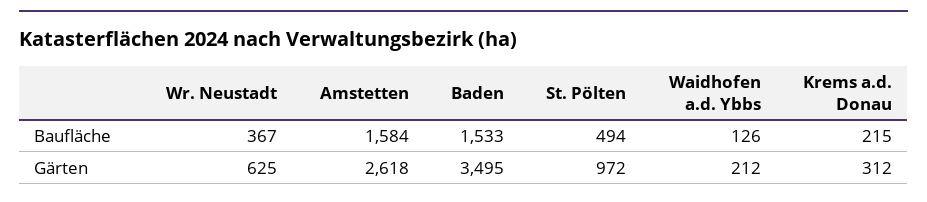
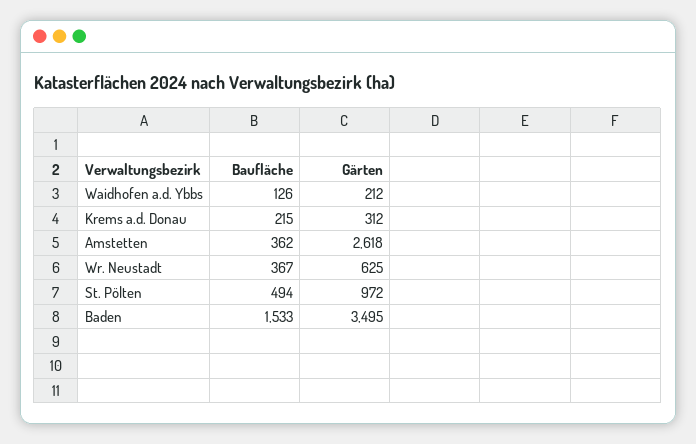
Amstetten, Baufläche: 1584 -> 362

